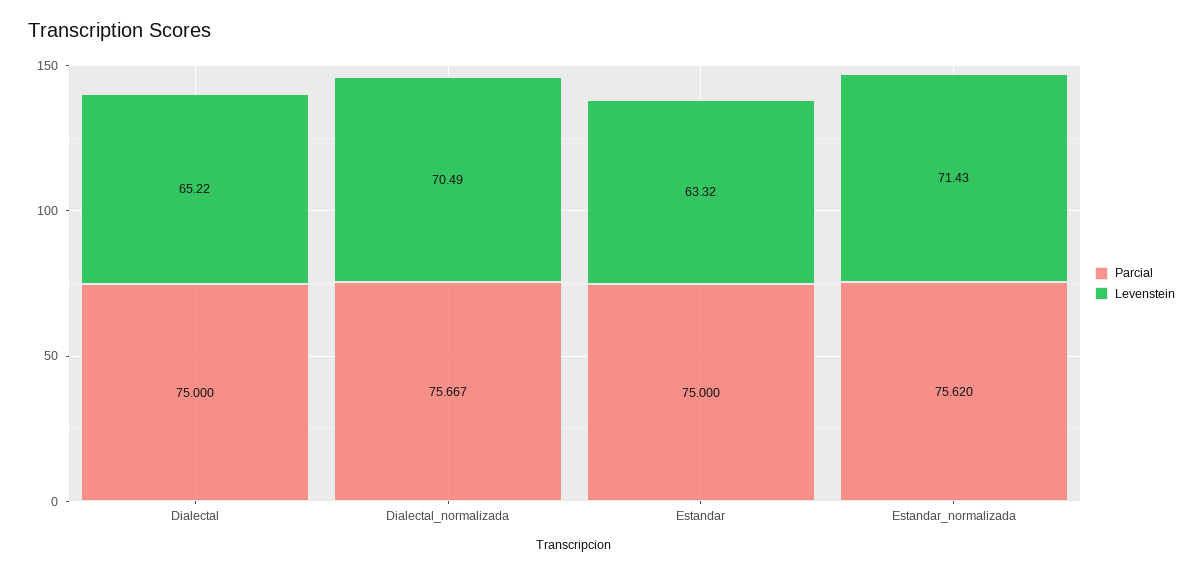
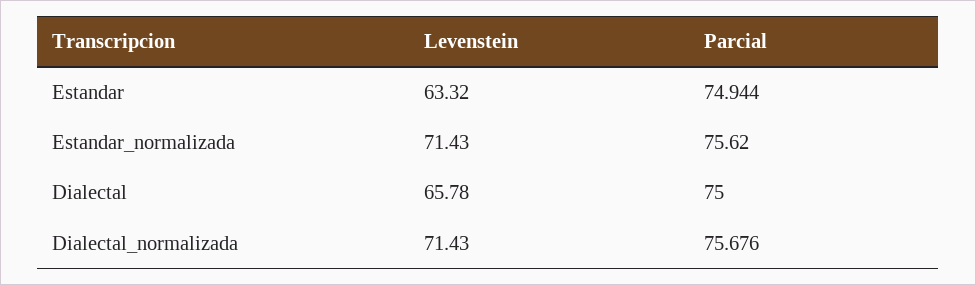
Levenstein, Dialectal: 65.22 -> 65.78
Parcial, Dialectal_normalizada: 75.667 -> 75.676
Levenstein, Dialectal_normalizada: 70.49 -> 71.43
Parcial, Estandar: 75 -> 74.944

